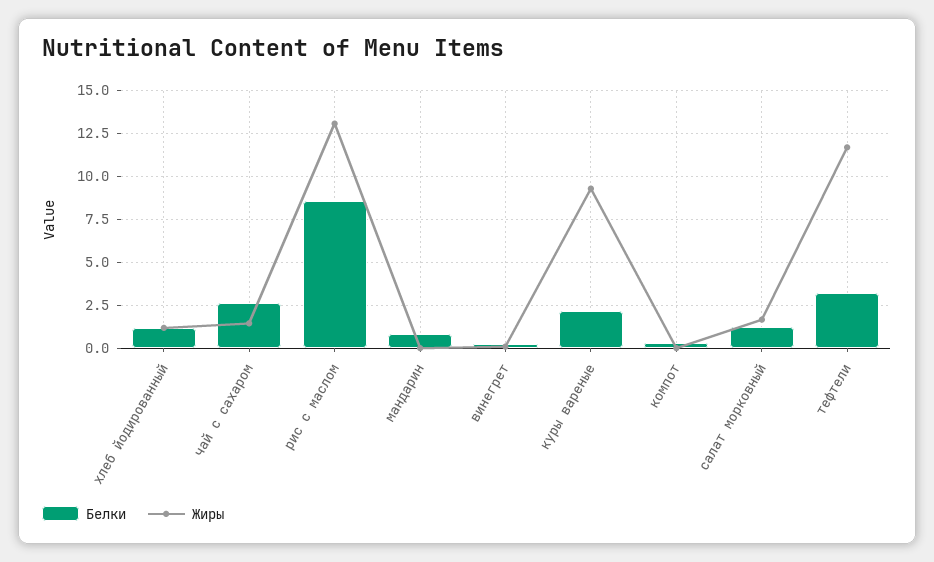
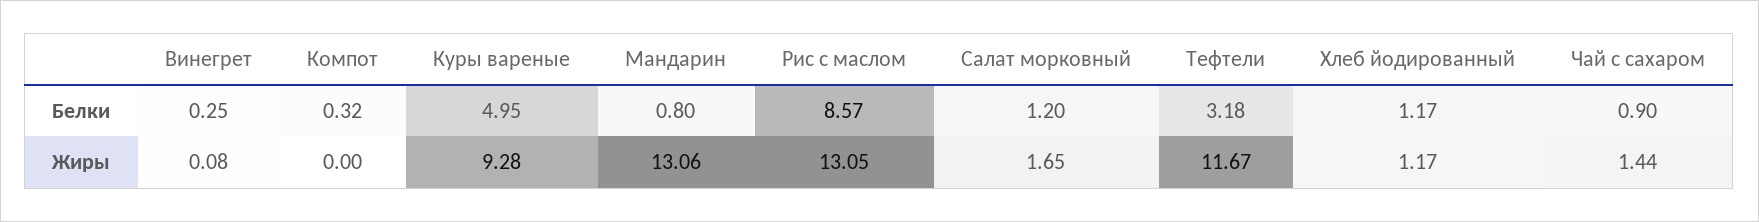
Белки, чай с сахаром: 2.5 -> 0.9
Жиры, мандарин: 0 -> 13.06
Белки, куры вареные: 2 -> 4.95

